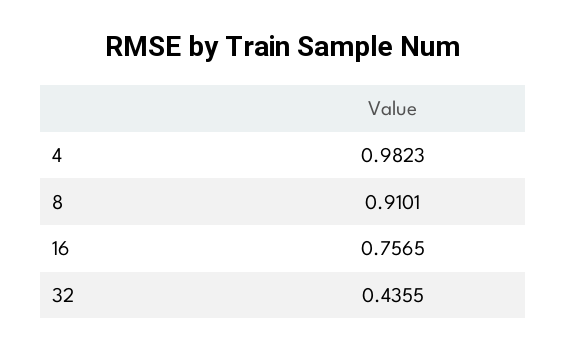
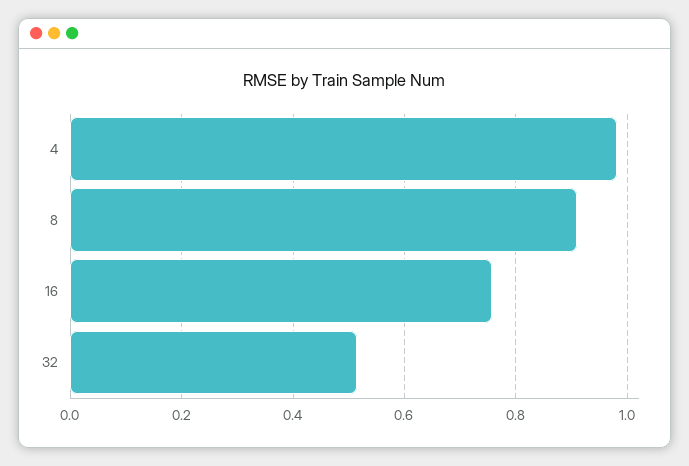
32: 0.4355 -> 0.52

